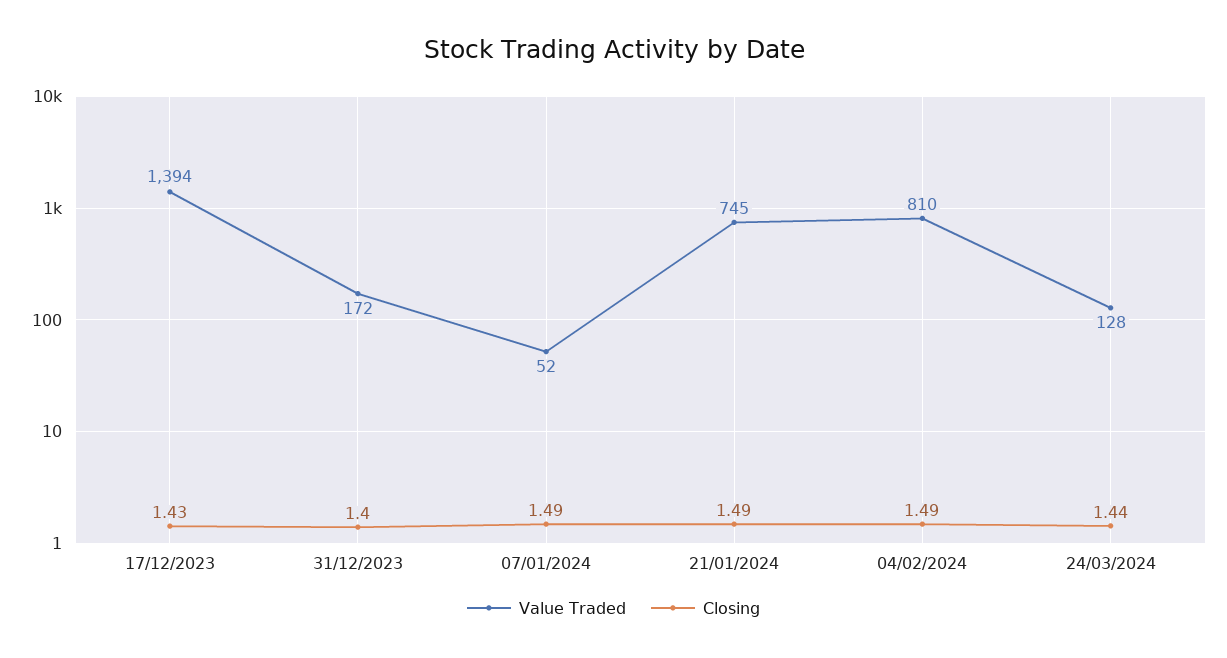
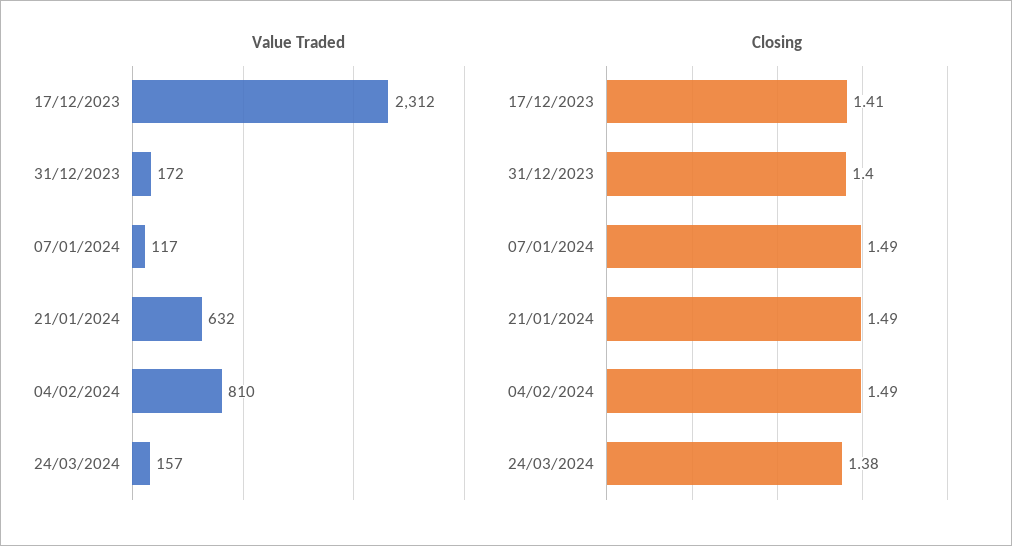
Value Traded, 17/12/2023: 1394 -> 2312
Closing, 17/12/2023: 1.43 -> 1.41
Value Traded, 07/01/2024: 52 -> 117
Value Traded, 21/01/2024: 745 -> 632
Value Traded, 24/03/2024: 128 -> 157
Closing, 24/03/2024: 1.44 -> 1.38

